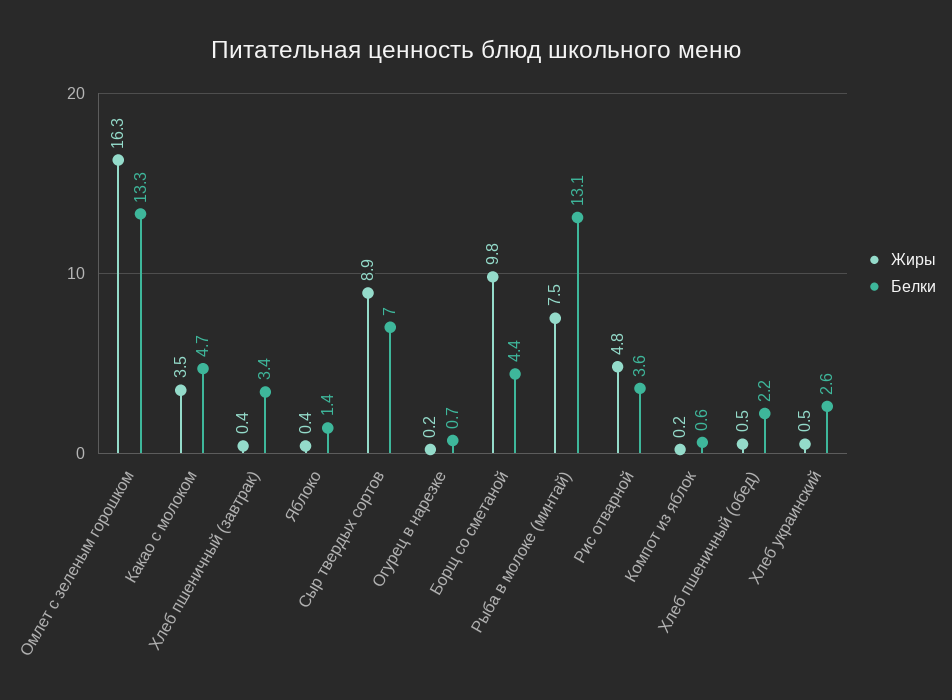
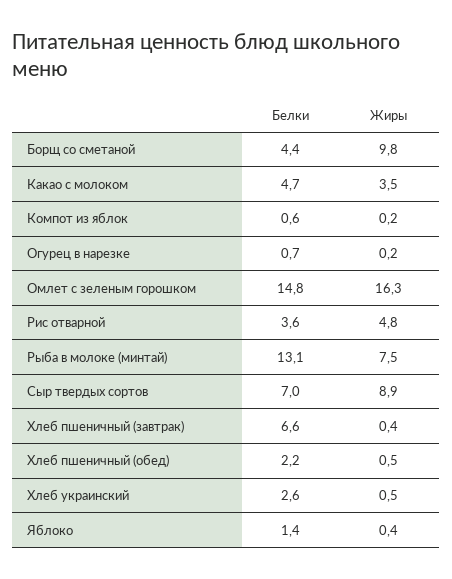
Белки, Омлет с зеленым горошком: 13.3 -> 14.8
Белки, Хлеб пшеничный (завтрак): 3.4 -> 6.6

